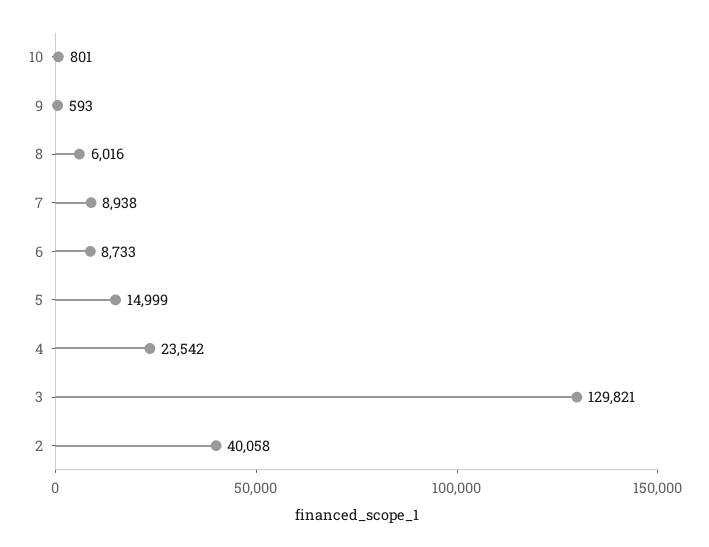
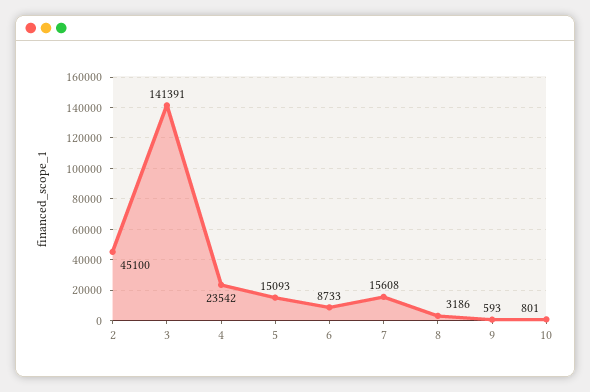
8: 6016 -> 3186
7: 8938 -> 15608
5: 14999 -> 15093
3: 129821 -> 141391
2: 40058 -> 45100

